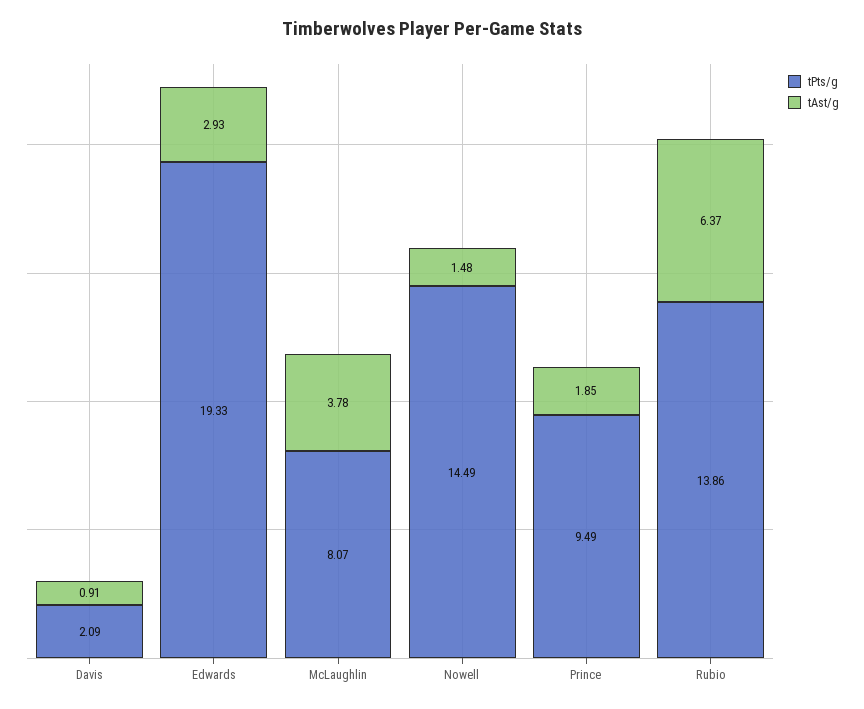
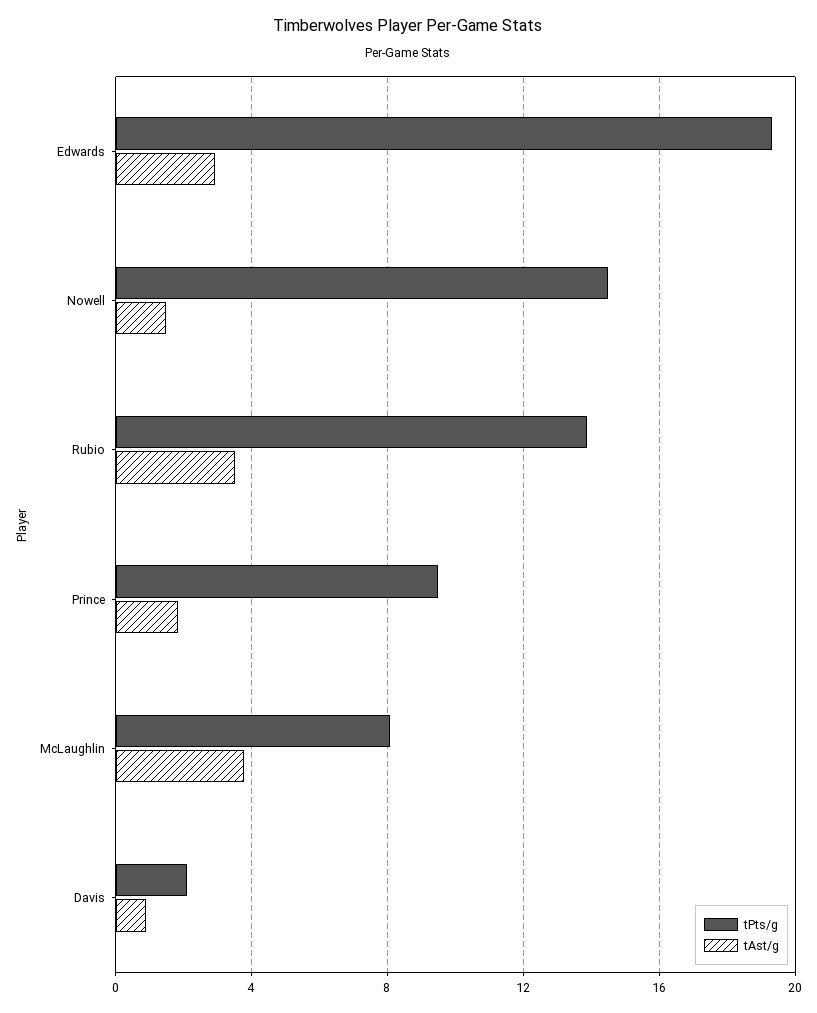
tAst/g, Rubio: 6.37 -> 3.5

